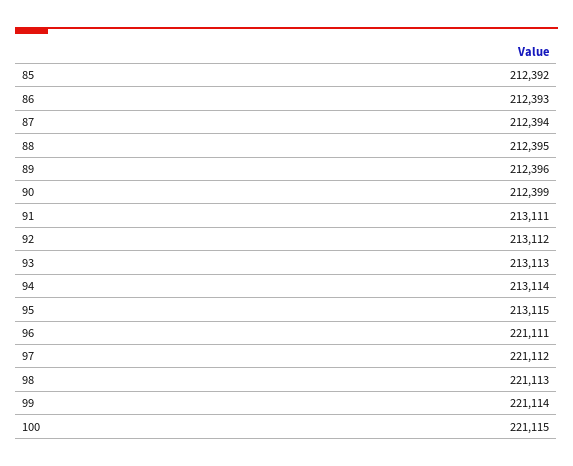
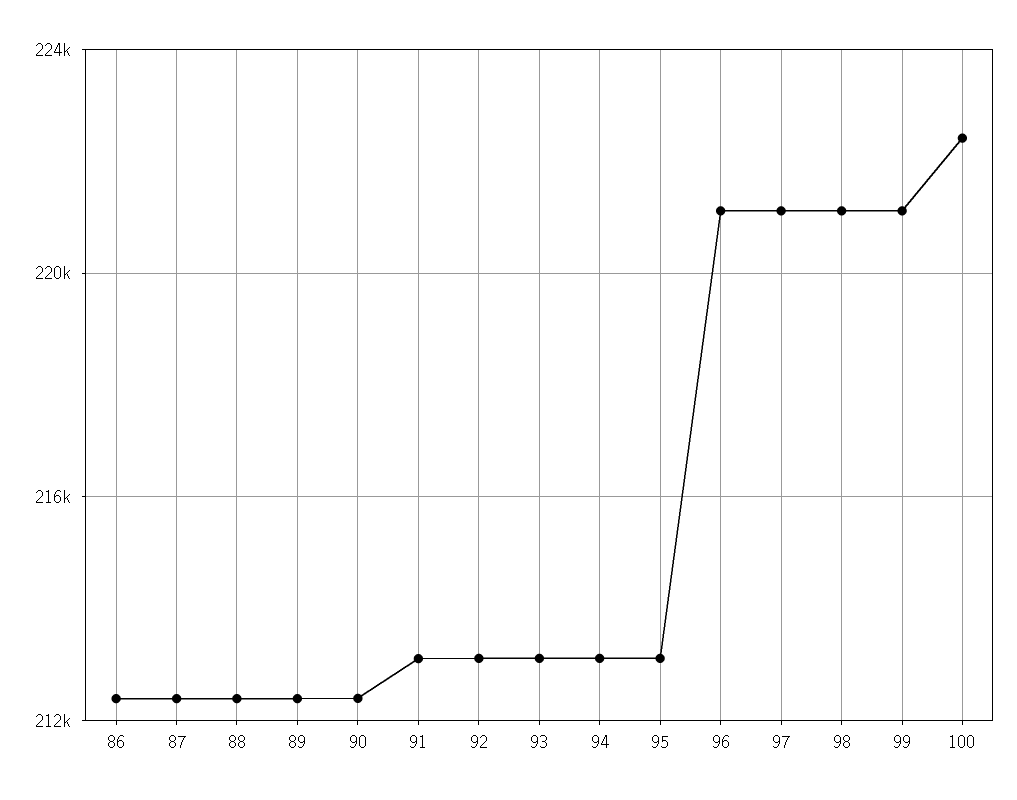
85: 212392 -> none
100: 221115 -> 222500

